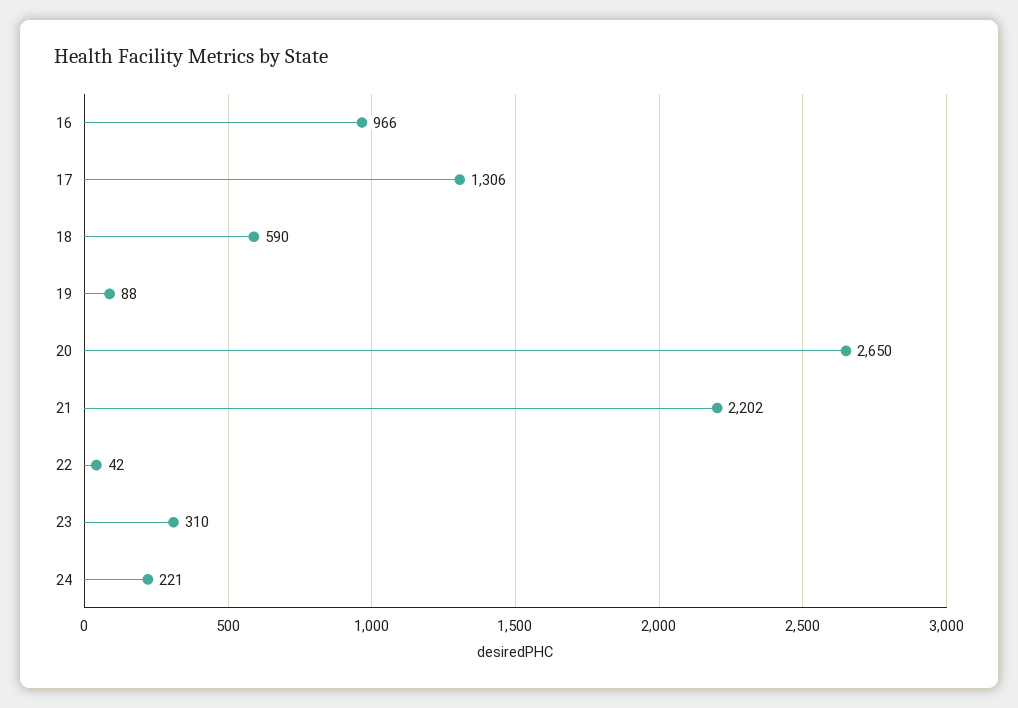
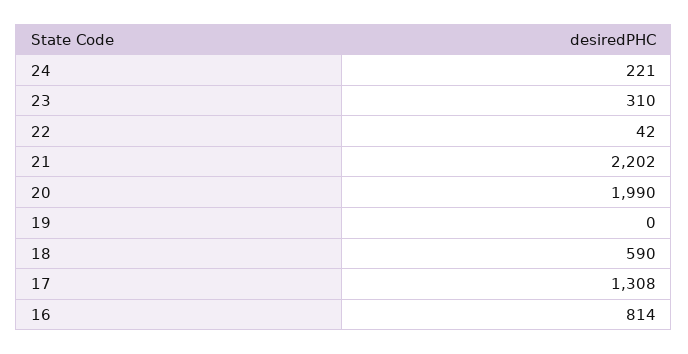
16: 966 -> 814
17: 1306 -> 1308
19: 88 -> 0
20: 2650 -> 1990

